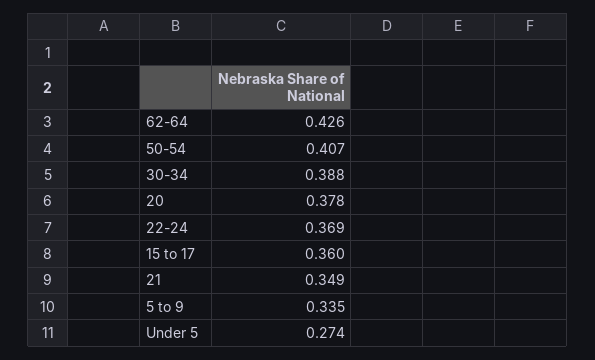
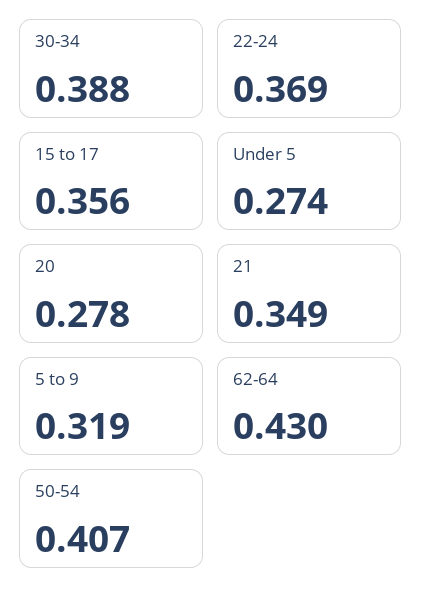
62-64: 0.426 -> 0.43
20: 0.378 -> 0.278
15 to 17: 0.36 -> 0.356
5 to 9: 0.335 -> 0.319

